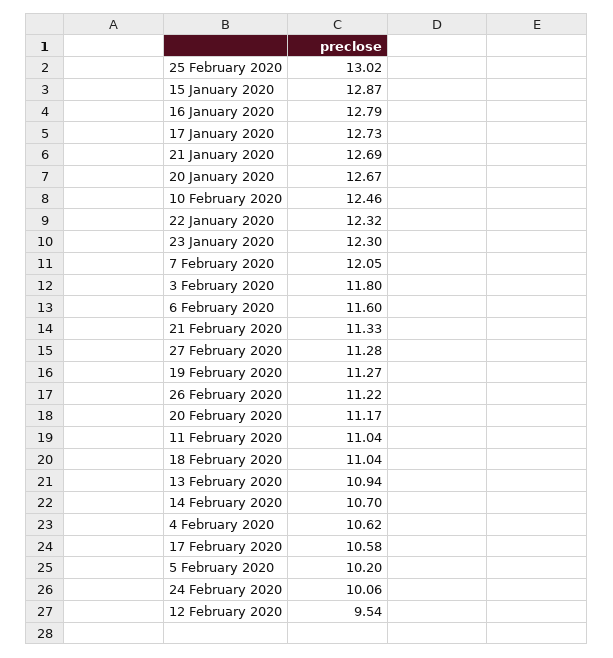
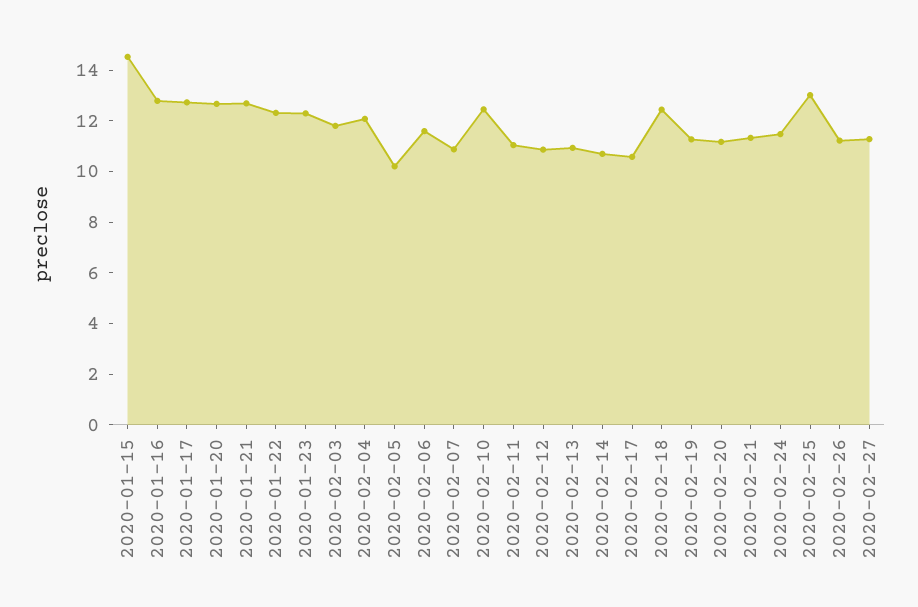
15 January 2020: 12.87 -> 14.5
7 February 2020: 12.05 -> 11
18 February 2020: 11.04 -> 12.5
4 February 2020: 10.62 -> 12
24 February 2020: 10.06 -> 11.5
12 February 2020: 9.54 -> 11

